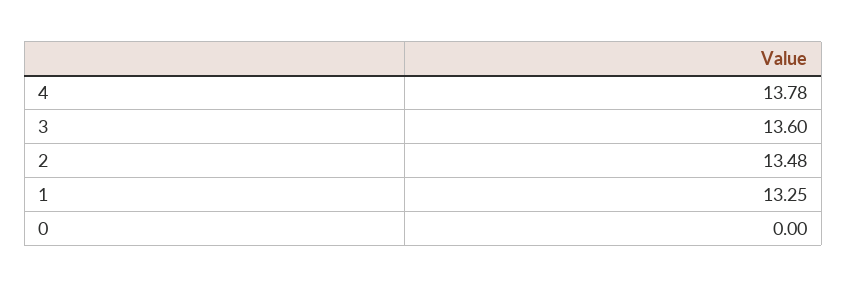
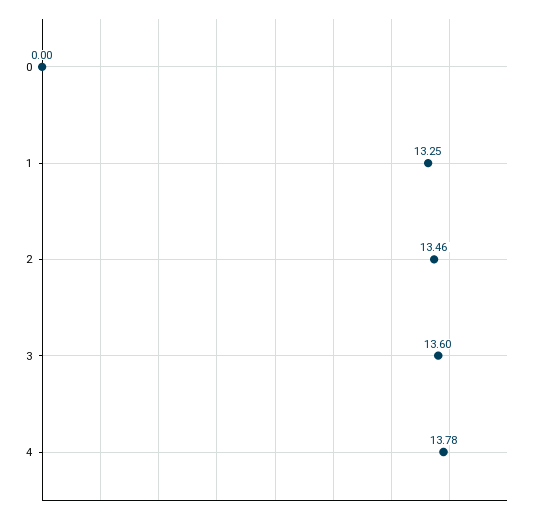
2: 13.48 -> 13.46

